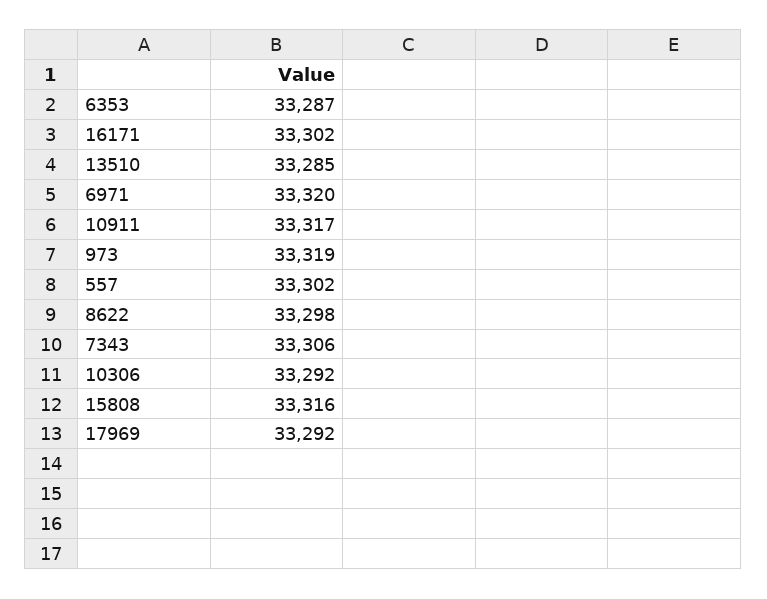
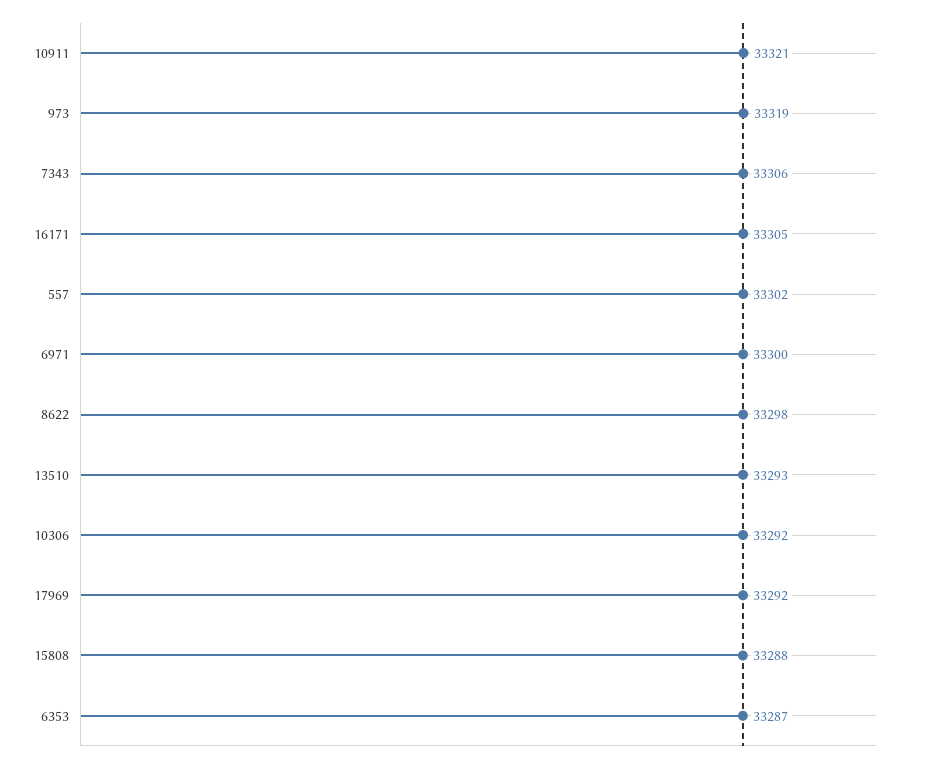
16171: 33302 -> 33305
13510: 33285 -> 33293
6971: 33320 -> 33300
10911: 33317 -> 33321
15808: 33316 -> 33288

